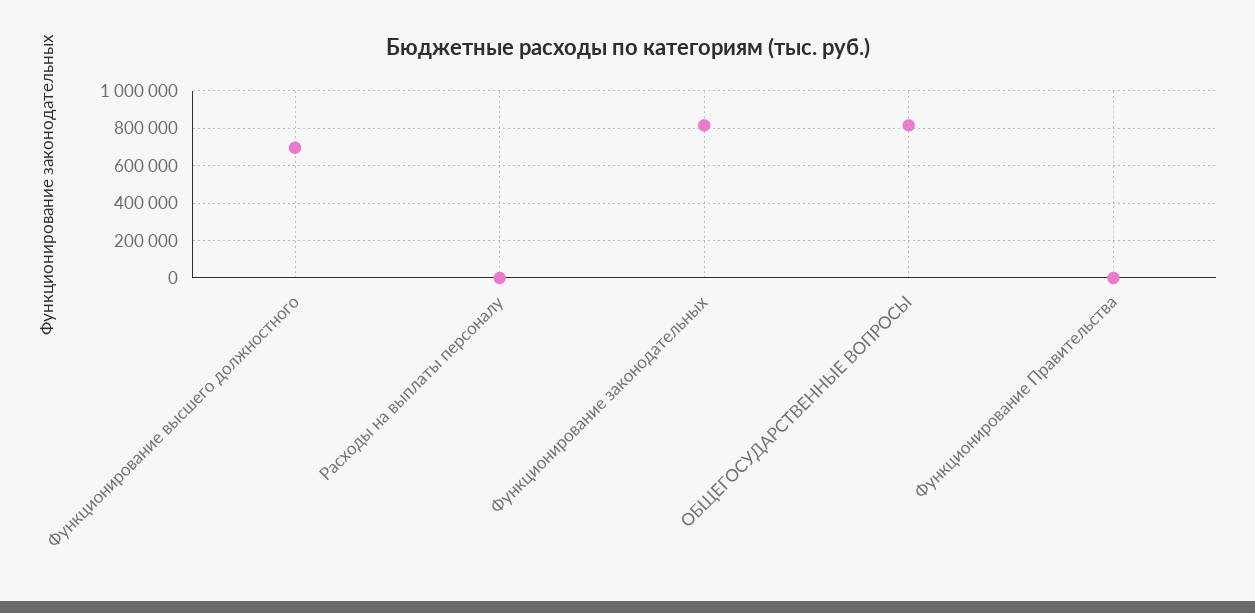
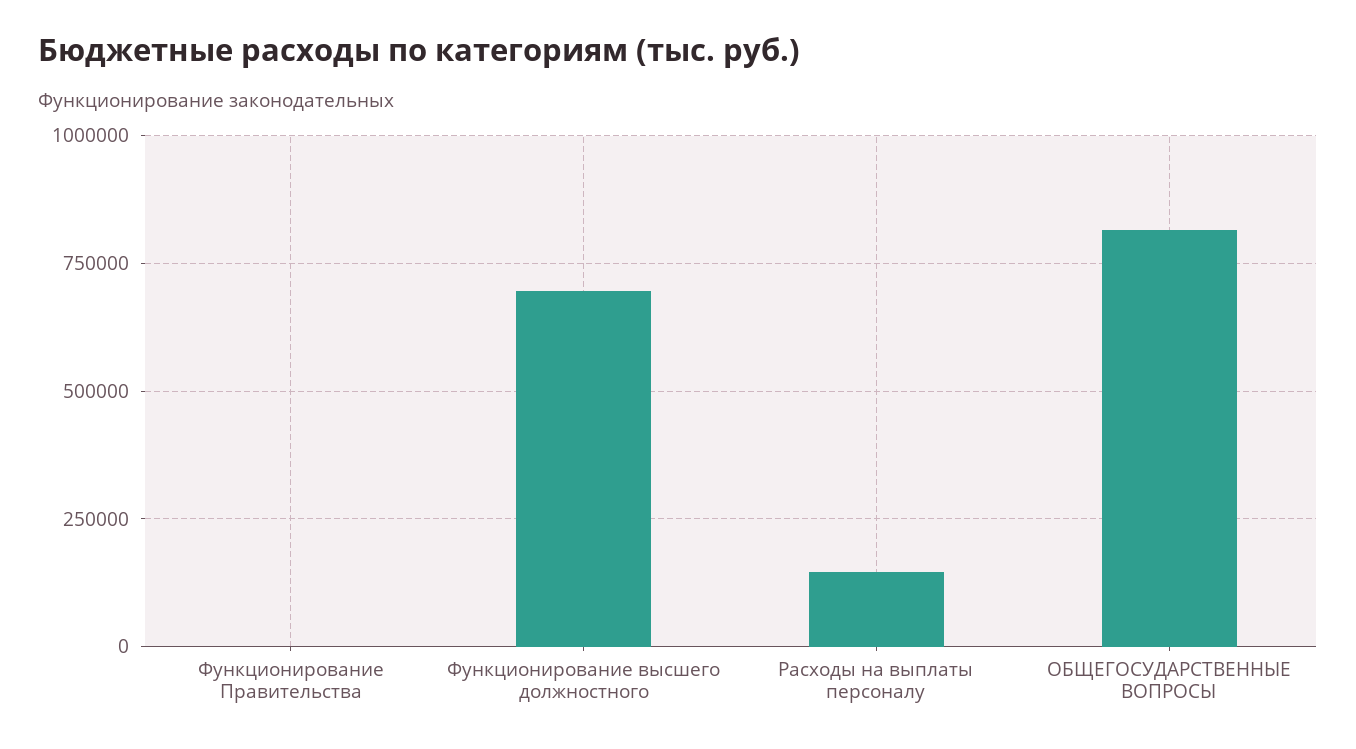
Расходы на выплаты персоналу: 0 -> 150000
Функционирование законодательных: 800000 -> none

